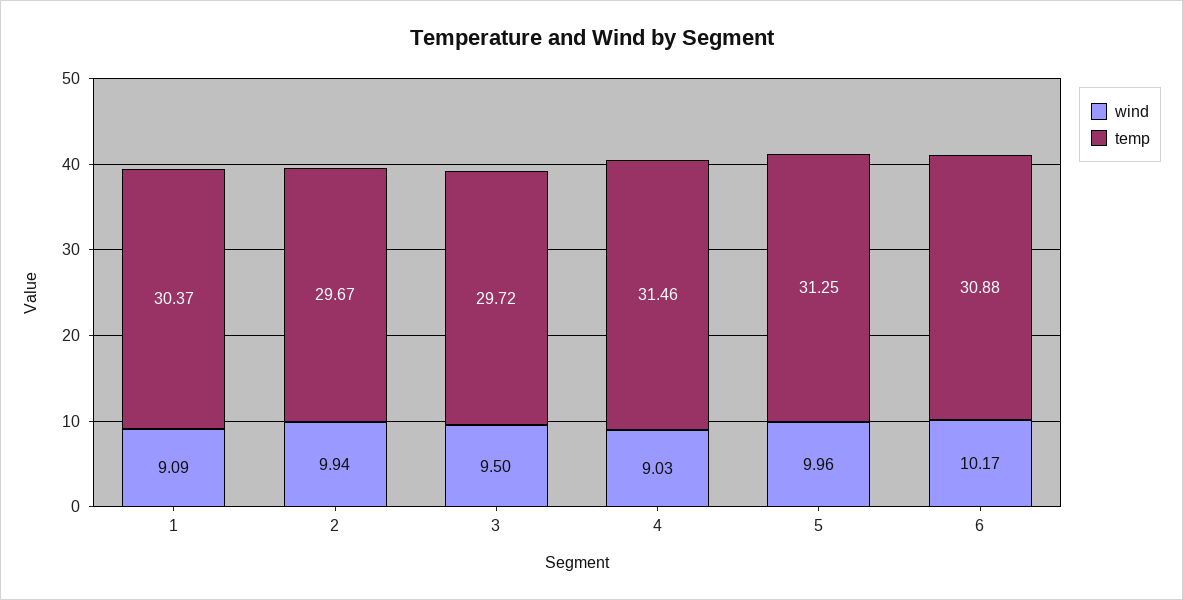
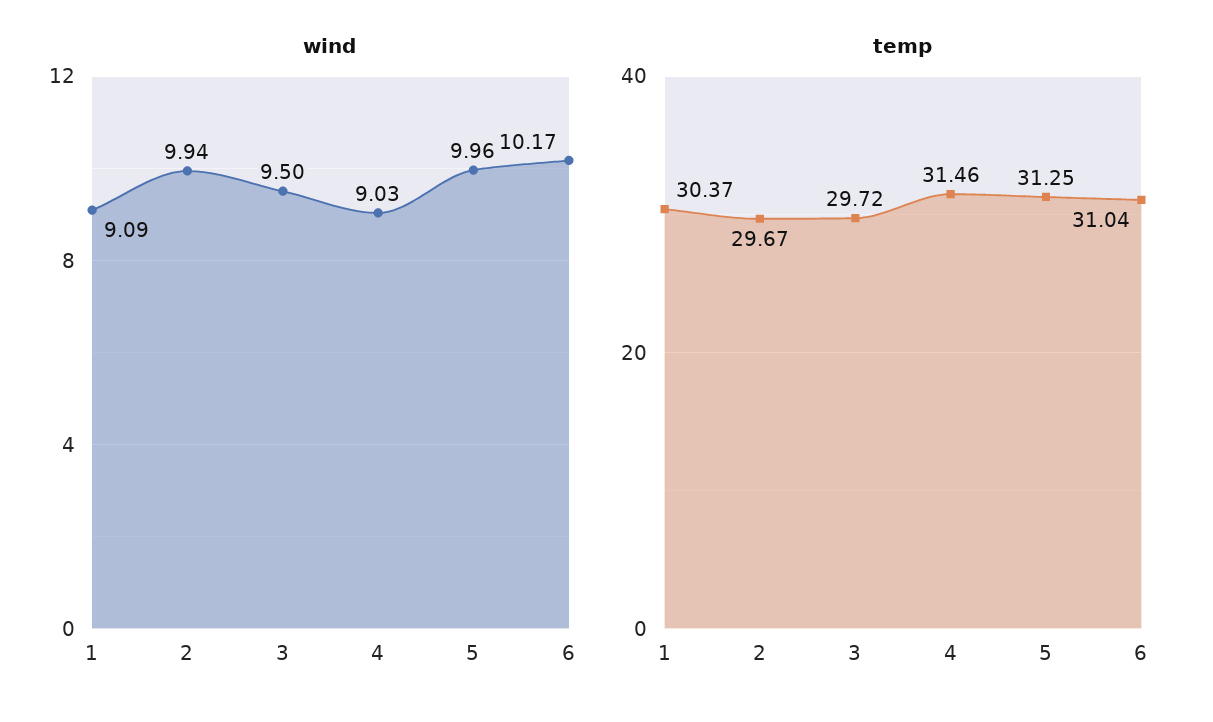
temp, 6: 30.88 -> 31.04

